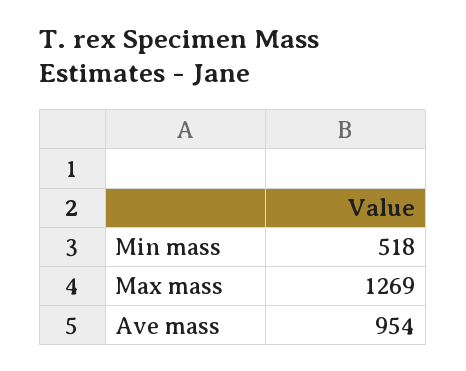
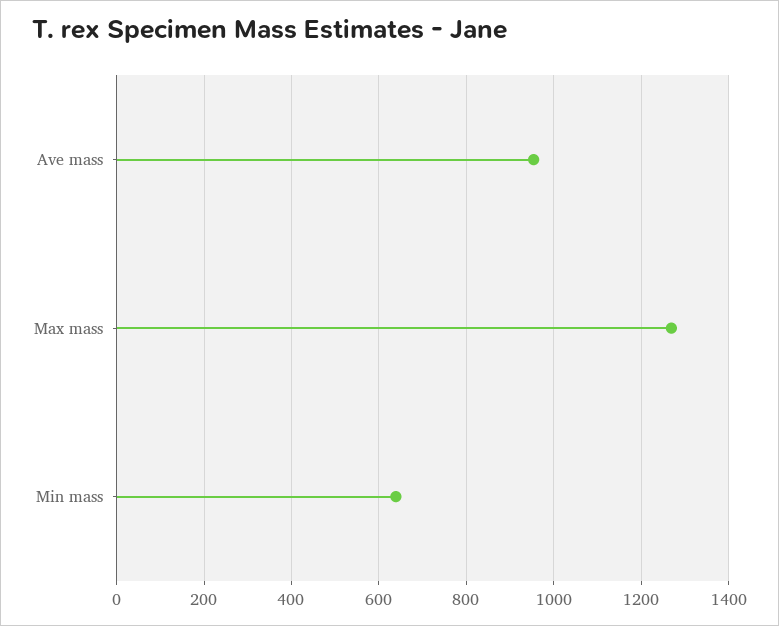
Min mass: 518 -> 640

